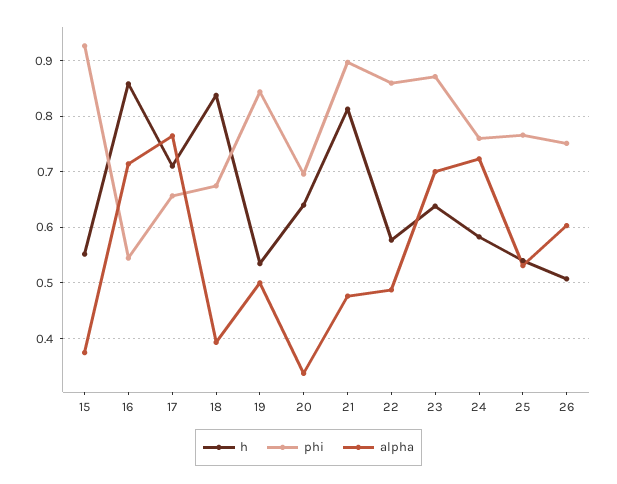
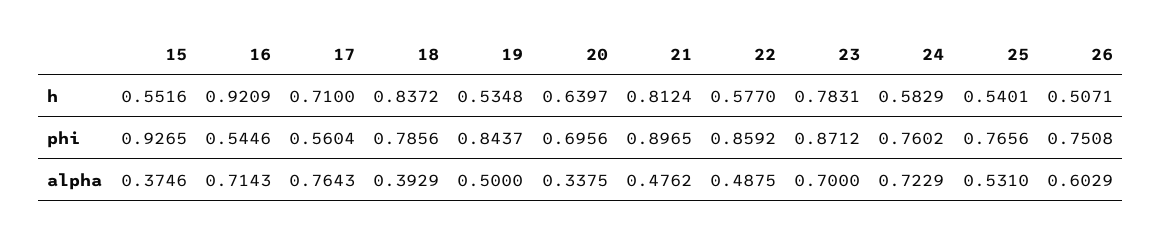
h, 16: 0.86 -> 0.9209
phi, 17: 0.66 -> 0.5604
phi, 18: 0.68 -> 0.7856
h, 23: 0.64 -> 0.7831

